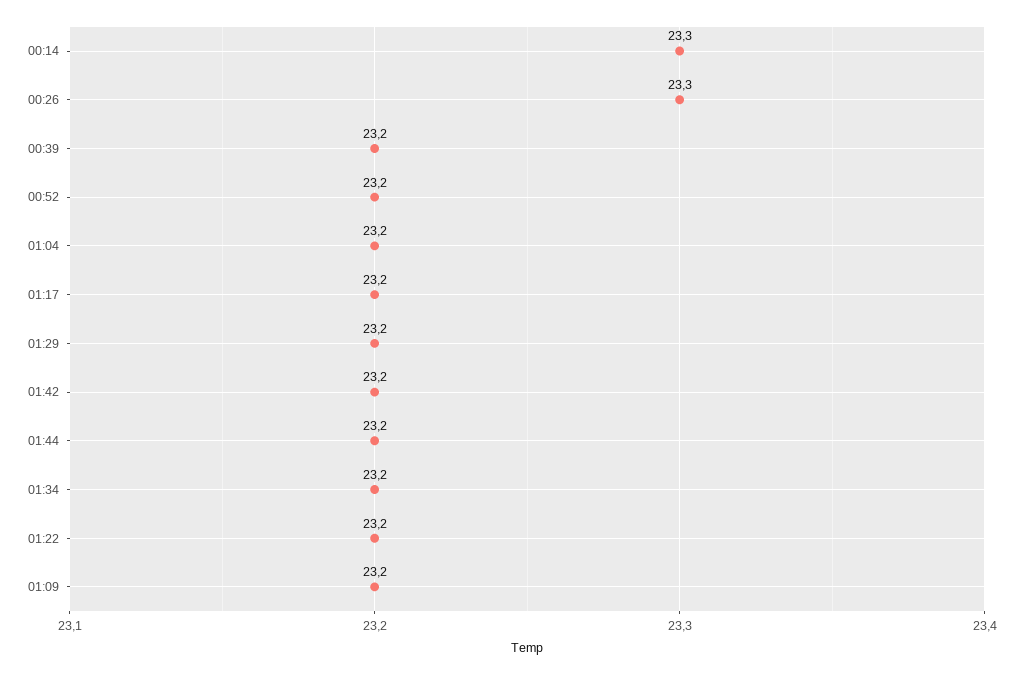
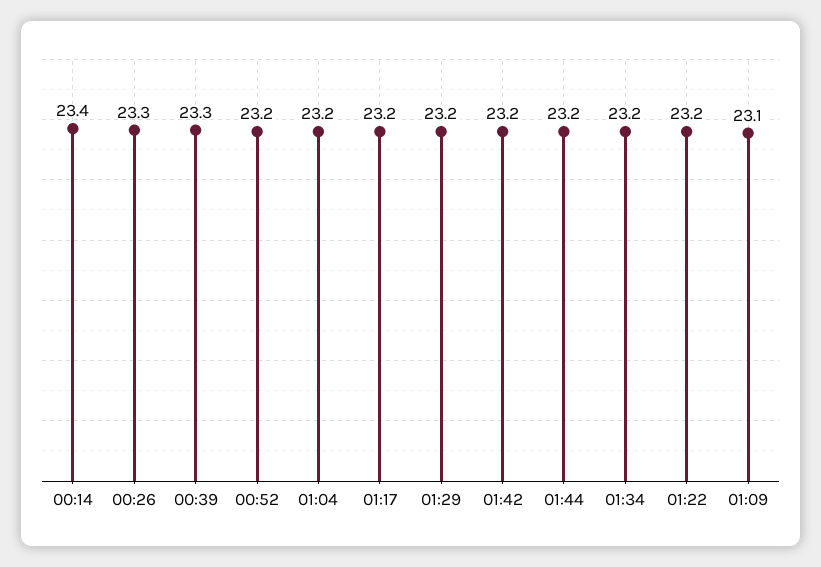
00:14: 23.3 -> 23.4
00:39: 23.2 -> 23.3
01:09: 23.2 -> 23.1

